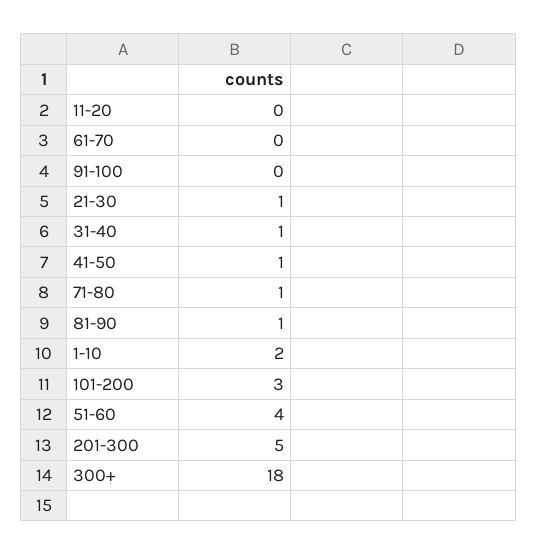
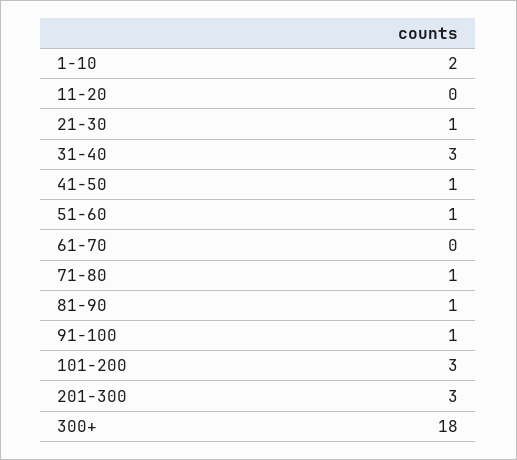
91-100: 0 -> 1
31-40: 1 -> 3
51-60: 4 -> 1
201-300: 5 -> 3

